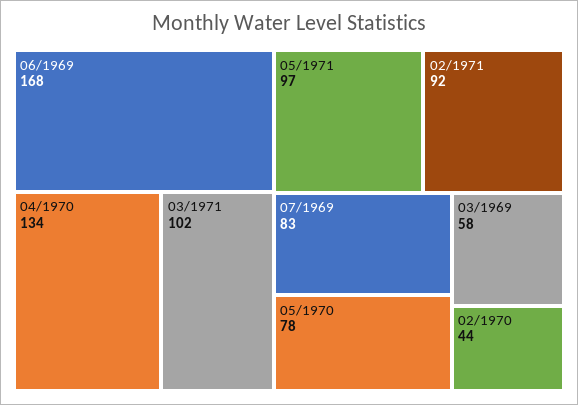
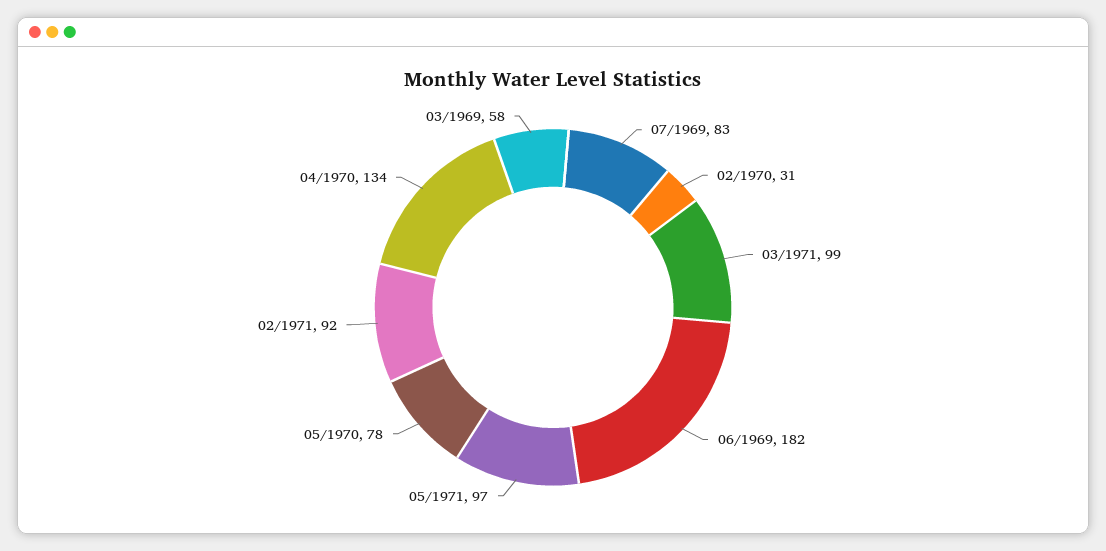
06/1969: 168 -> 182
03/1971: 102 -> 99
02/1970: 44 -> 31

